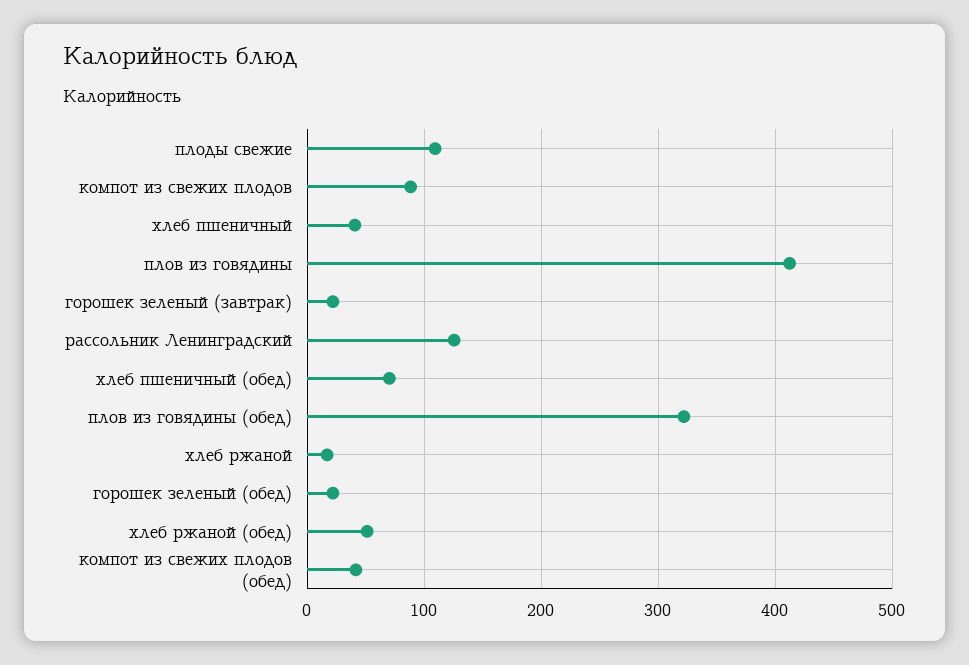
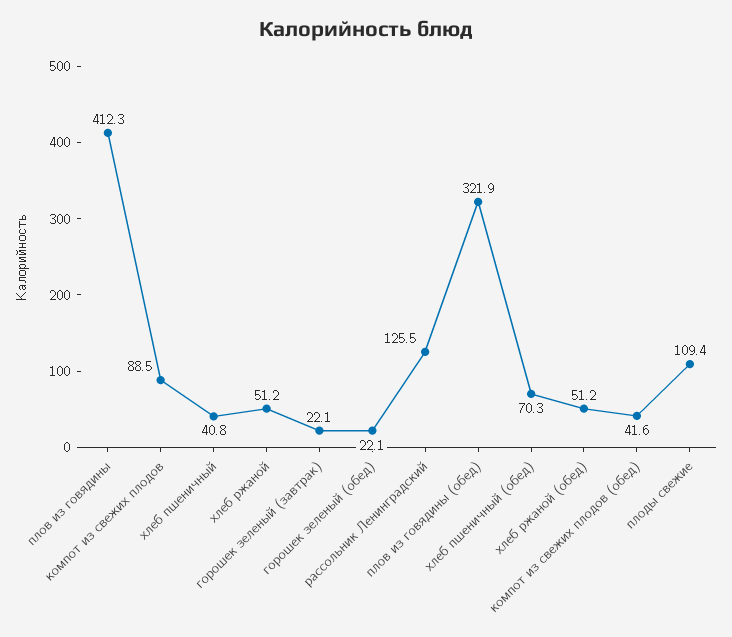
хлеб ржаной: 20 -> 51.2

